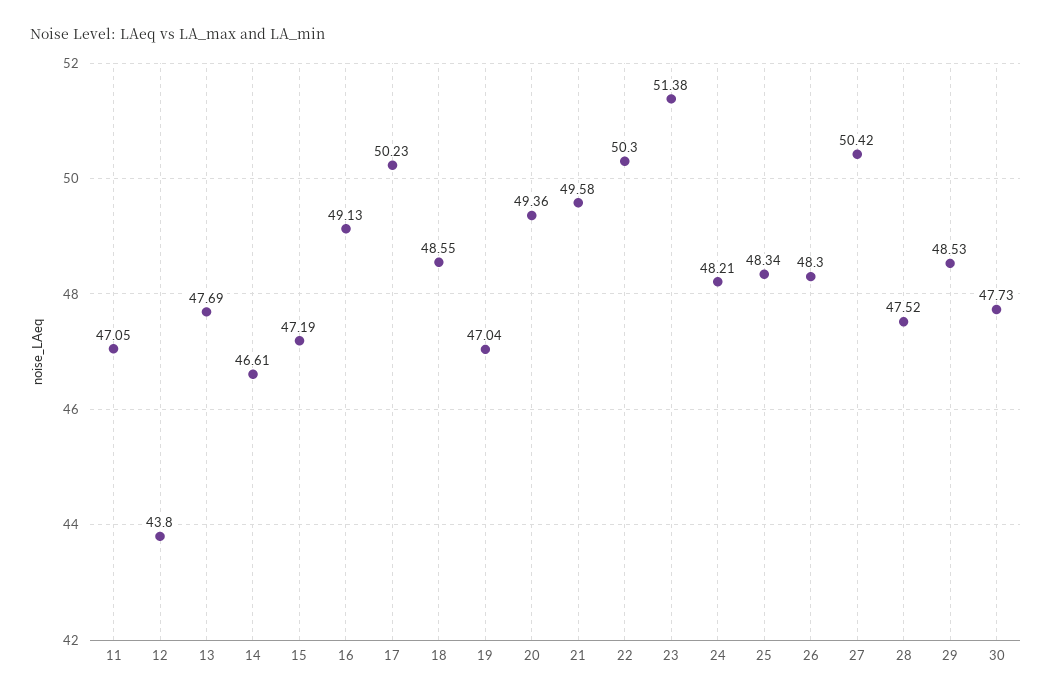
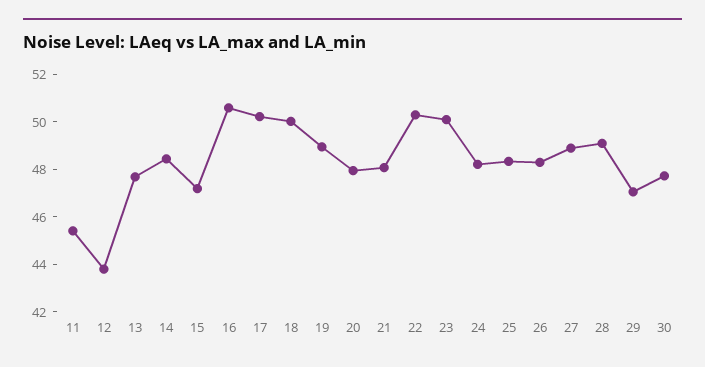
11: 47.05 -> 45.5
14: 46.61 -> 48.5
16: 49.13 -> 50.5
18: 48.55 -> 50
19: 47.04 -> 49
20: 49.36 -> 48
21: 49.58 -> 48
23: 51.38 -> 50
27: 50.42 -> 49
28: 47.52 -> 49
29: 48.53 -> 47

